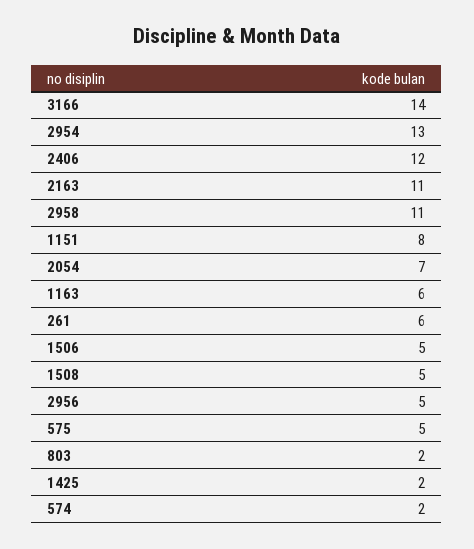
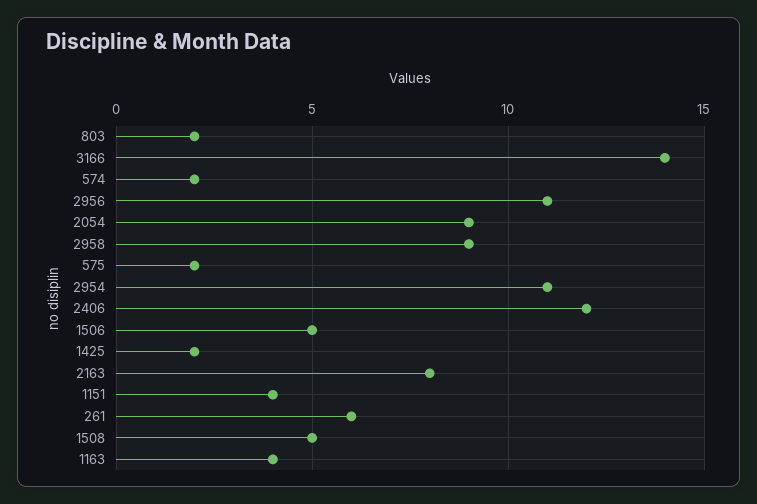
2954: 13 -> 11
2163: 11 -> 8
2958: 11 -> 9
1151: 8 -> 4
2054: 7 -> 9
1163: 6 -> 4
2956: 5 -> 11
575: 5 -> 2

